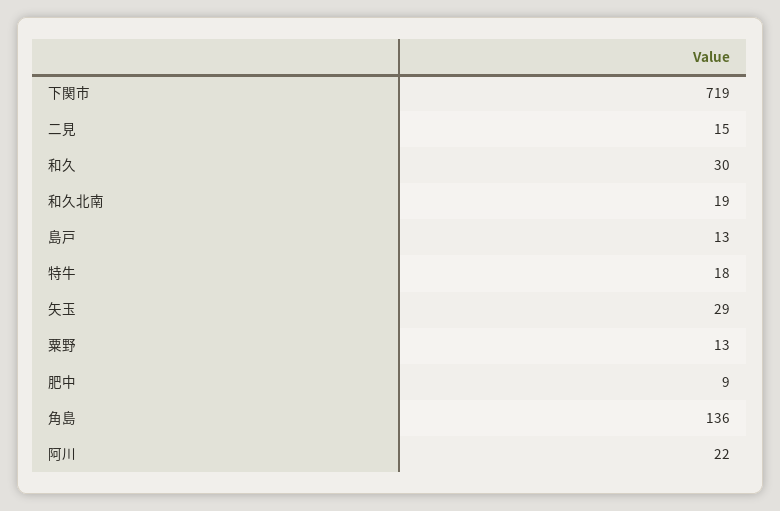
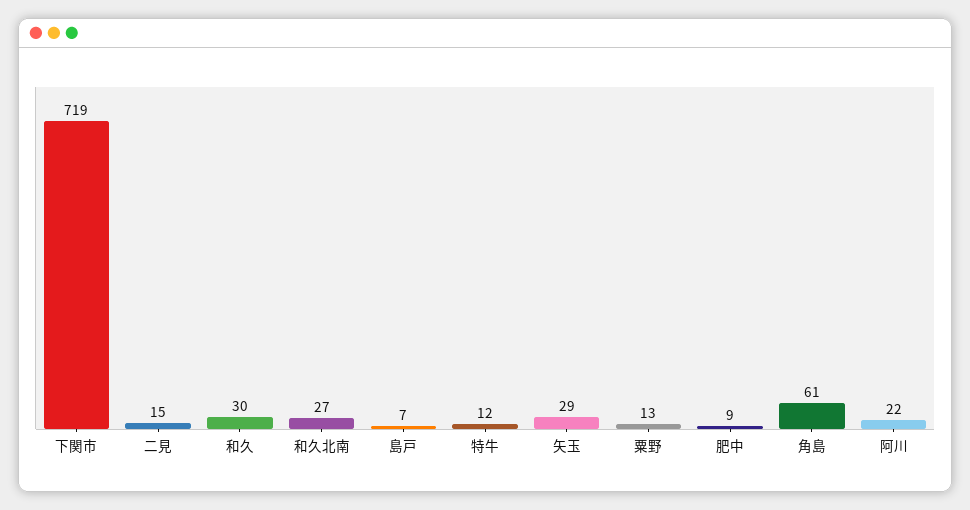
和久北南: 19 -> 27
島戸: 13 -> 7
特牛: 18 -> 12
角島: 136 -> 61

